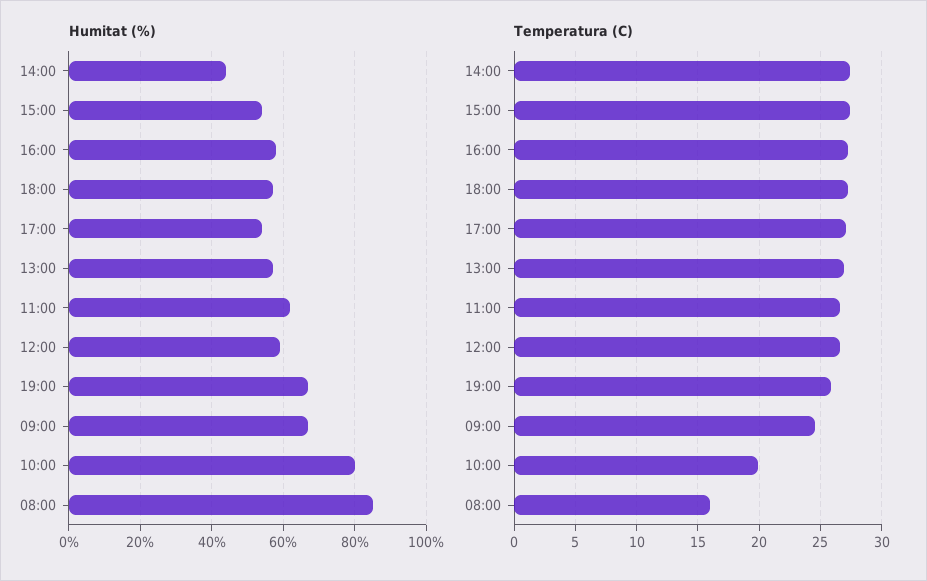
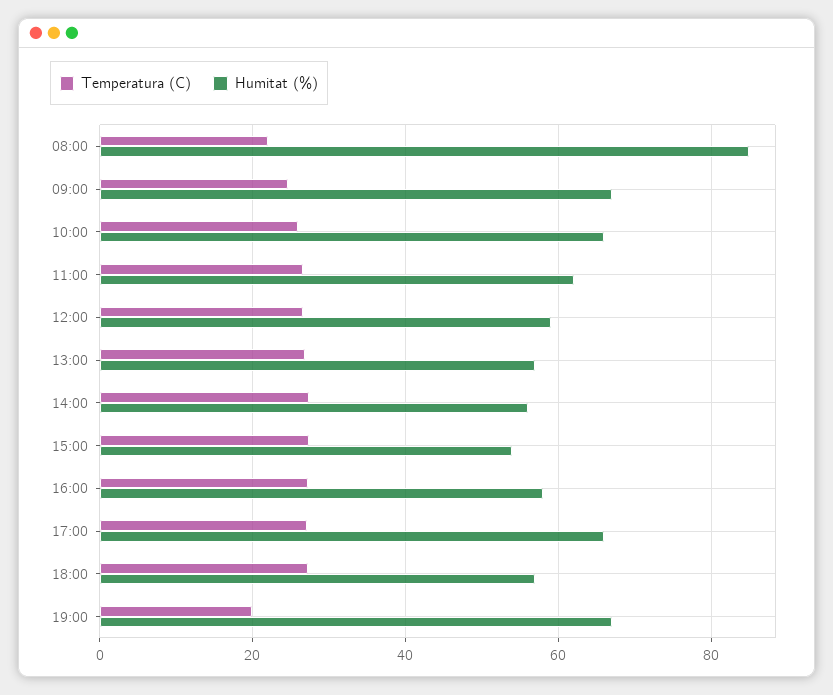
Humitat (%), 14:00: 45 -> 56
Humitat (%), 17:00: 55 -> 66
Humitat (%), 10:00: 80 -> 66
Temperatura (C), 19:00: 26 -> 20
Temperatura (C), 10:00: 20 -> 26
Temperatura (C), 08:00: 16 -> 22

